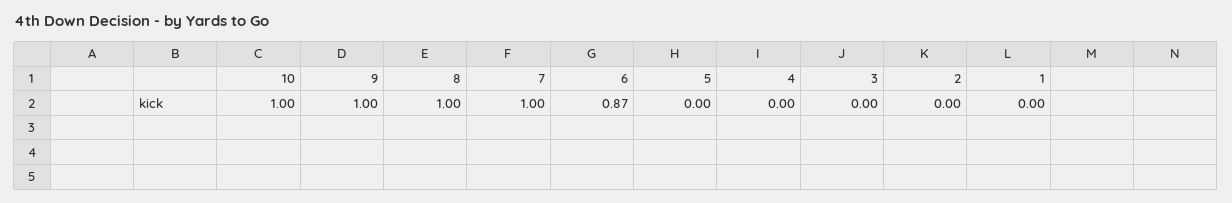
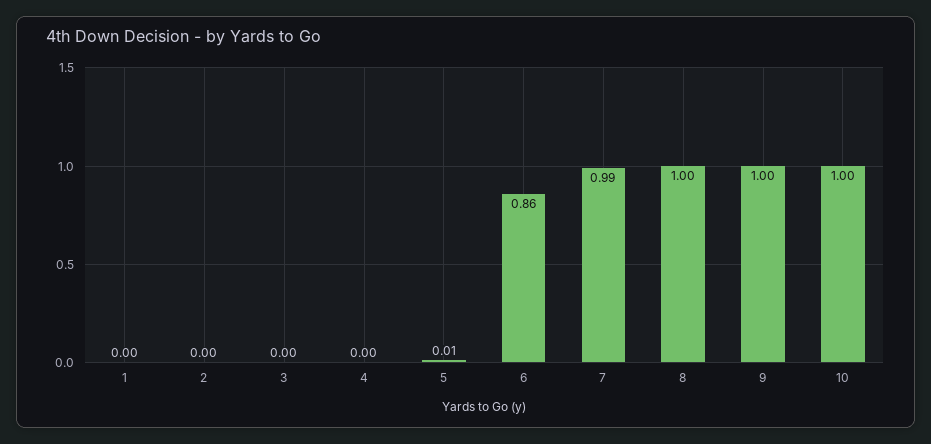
7: 1 -> 0.99
6: 0.87 -> 0.86
5: 0 -> 0.01

